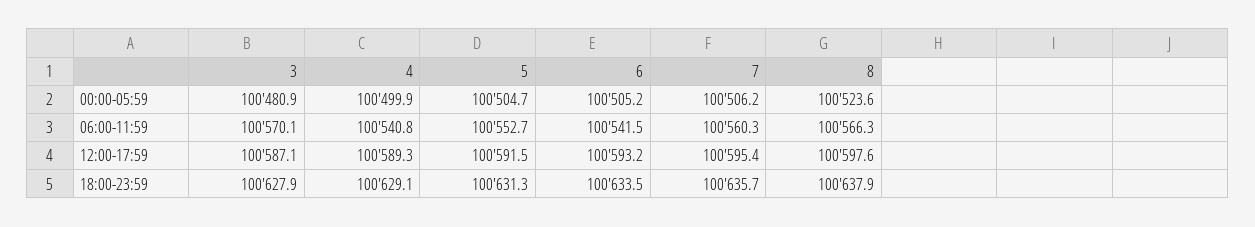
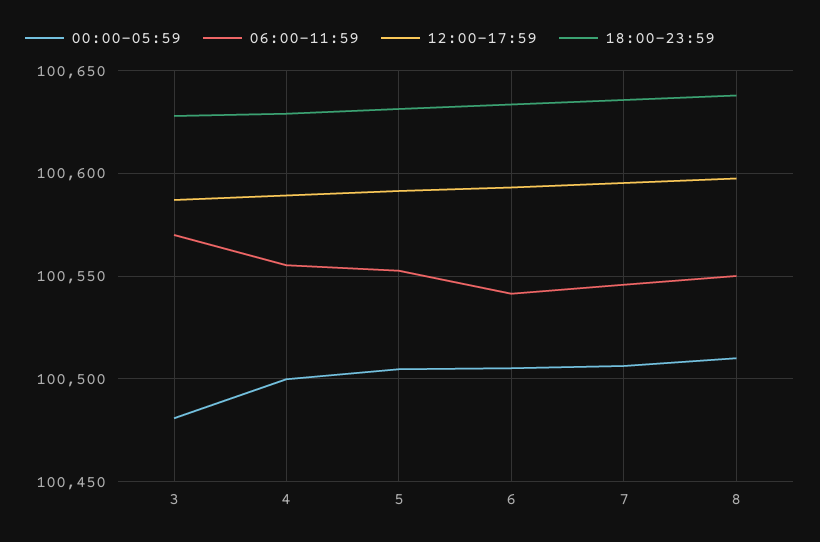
00:00-05:59, 8: 100523.6 -> 100510
06:00-11:59, 4: 100540.8 -> 100555
06:00-11:59, 7: 100560.3 -> 100545
06:00-11:59, 8: 100566.3 -> 100550

